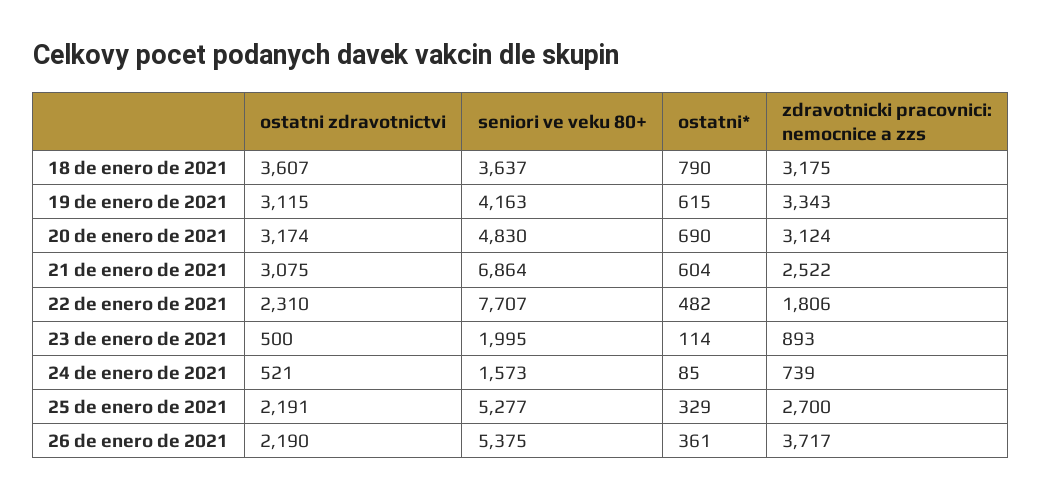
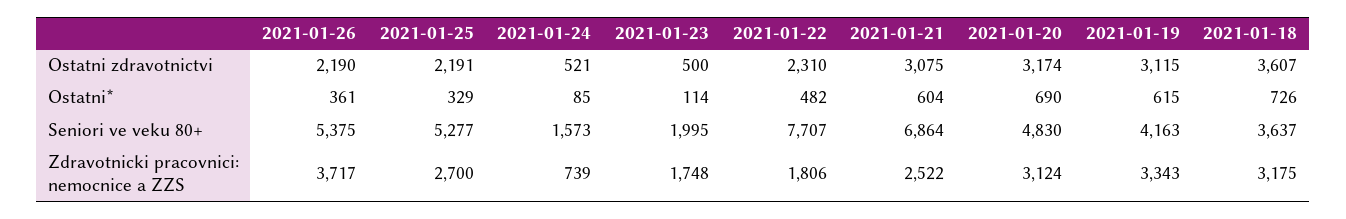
ostatni*, 18 de enero de 2021: 790 -> 726
zdravotnicki pracovnici: nemocnice a zzs, 23 de enero de 2021: 893 -> 1748

